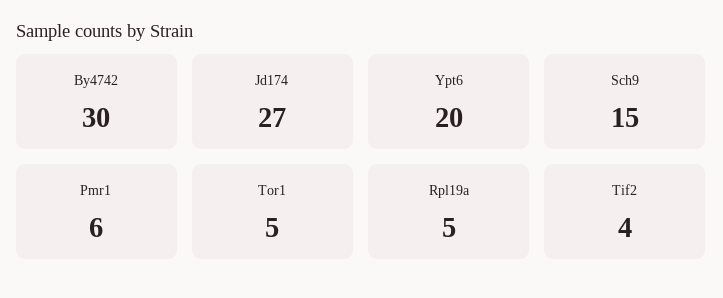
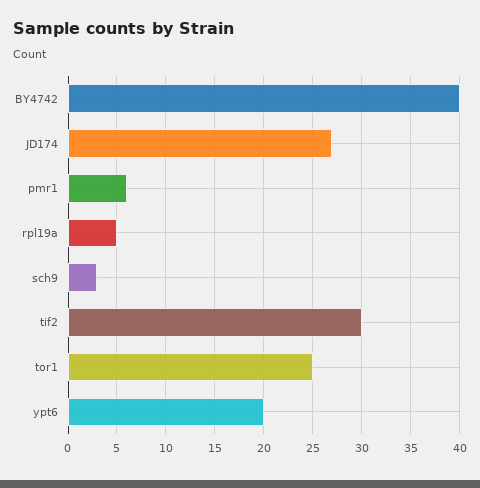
By4742: 30 -> 40
Sch9: 15 -> 3
Tor1: 5 -> 25
Tif2: 4 -> 30

